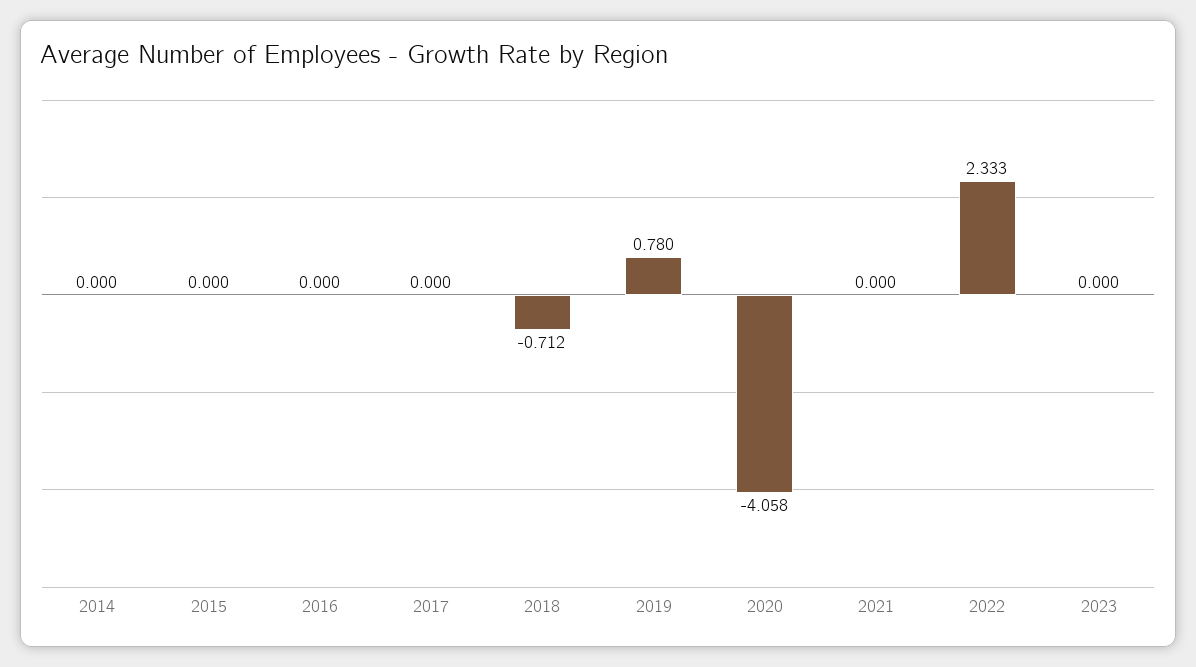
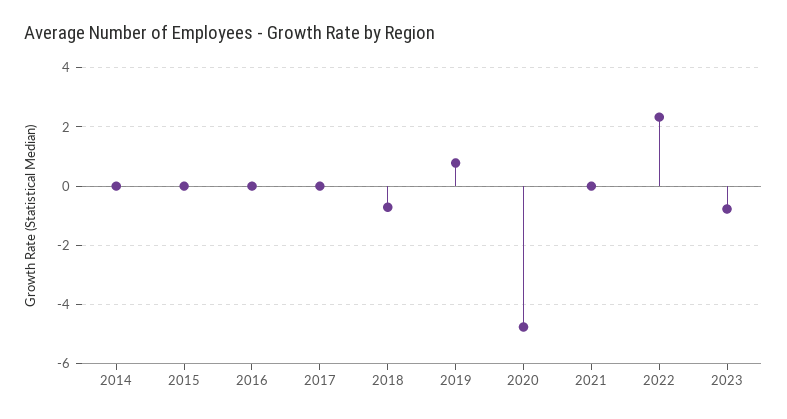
2020: -4.058 -> -4.75
2023: 0 -> -0.75

